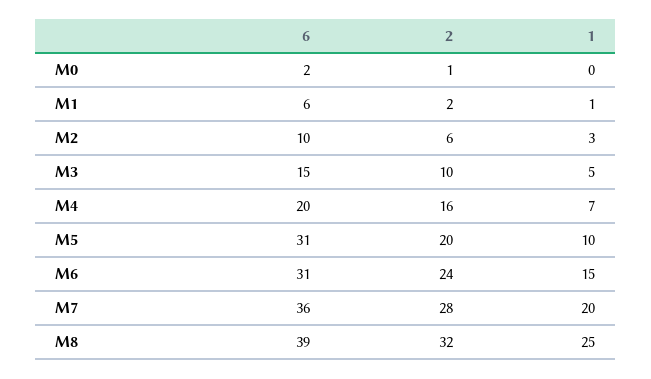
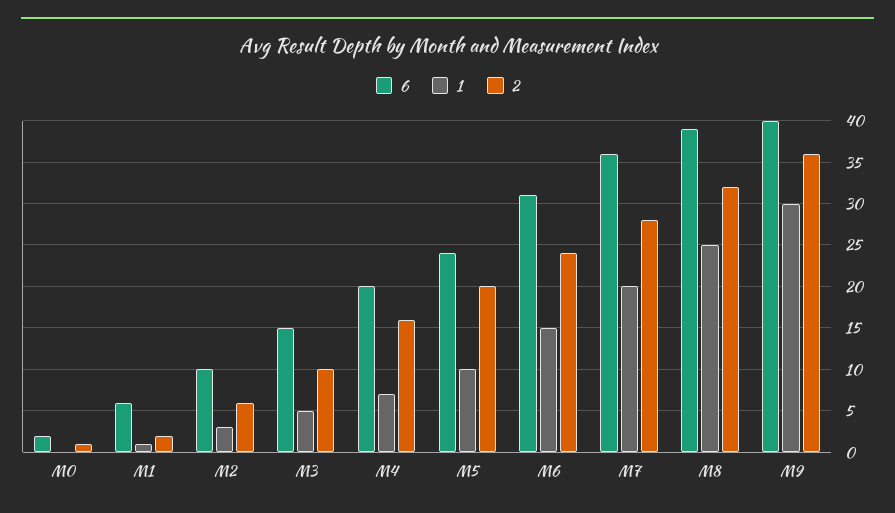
6, M5: 31 -> 24
6, M9: none -> 40
1, M9: none -> 30
2, M9: none -> 36

